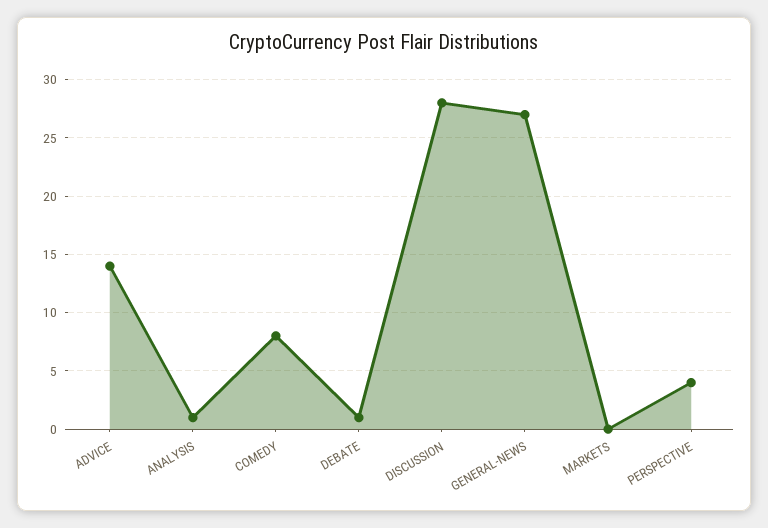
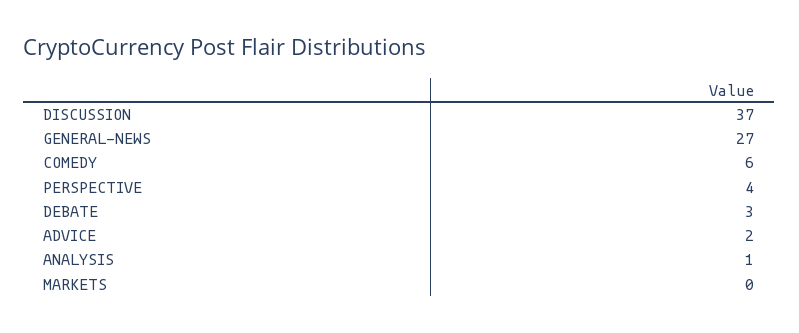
ADVICE: 14 -> 2
COMEDY: 8 -> 6
DEBATE: 1 -> 3
DISCUSSION: 28 -> 37

